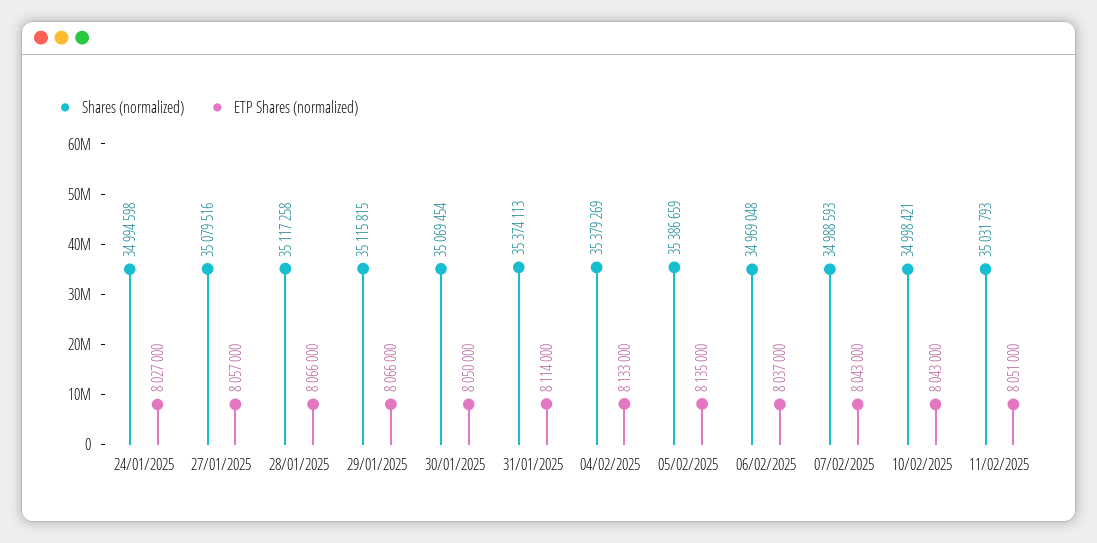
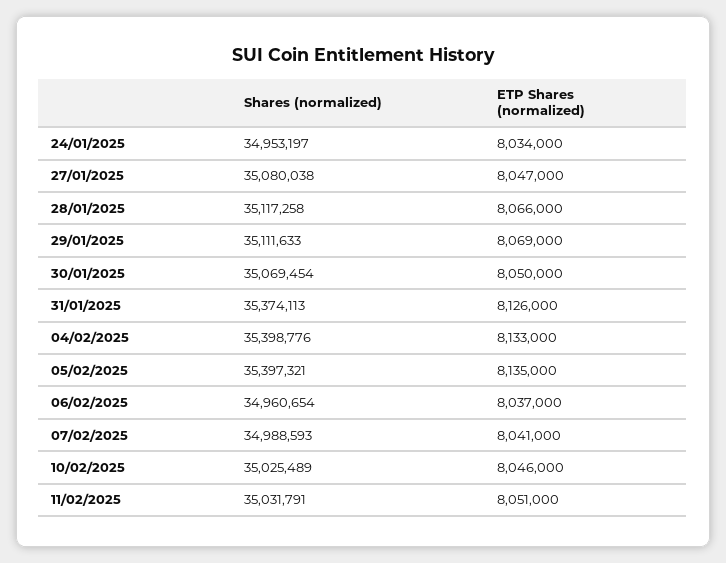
Shares (normalized), 24/01/2025: 34994598 -> 34953197
ETP Shares (normalized), 24/01/2025: 8027000 -> 8034000
Shares (normalized), 27/01/2025: 35079516 -> 35080038
ETP Shares (normalized), 27/01/2025: 8057000 -> 8047000
Shares (normalized), 29/01/2025: 35115815 -> 35111633
ETP Shares (normalized), 29/01/2025: 8066000 -> 8069000
ETP Shares (normalized), 31/01/2025: 8114000 -> 8126000
Shares (normalized), 04/02/2025: 35379269 -> 35398776
Shares (normalized), 05/02/2025: 35386659 -> 35397321
Shares (normalized), 06/02/2025: 34969048 -> 34960654
ETP Shares (normalized), 07/02/2025: 8043000 -> 8041000
Shares (normalized), 10/02/2025: 34998421 -> 35025489
ETP Shares (normalized), 10/02/2025: 8043000 -> 8046000
Shares (normalized), 11/02/2025: 35031793 -> 35031791

